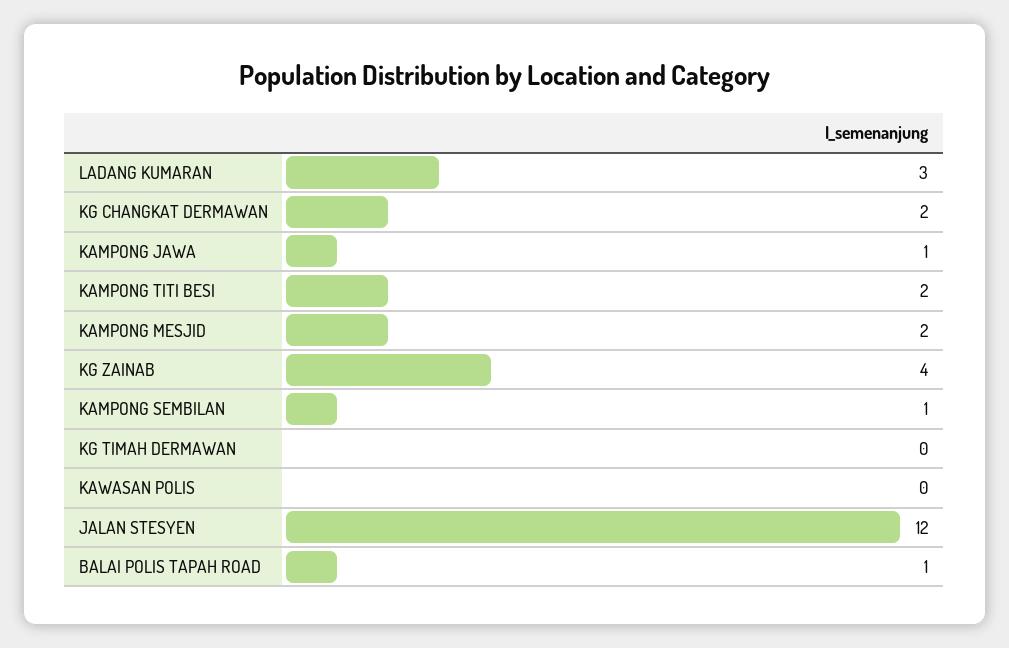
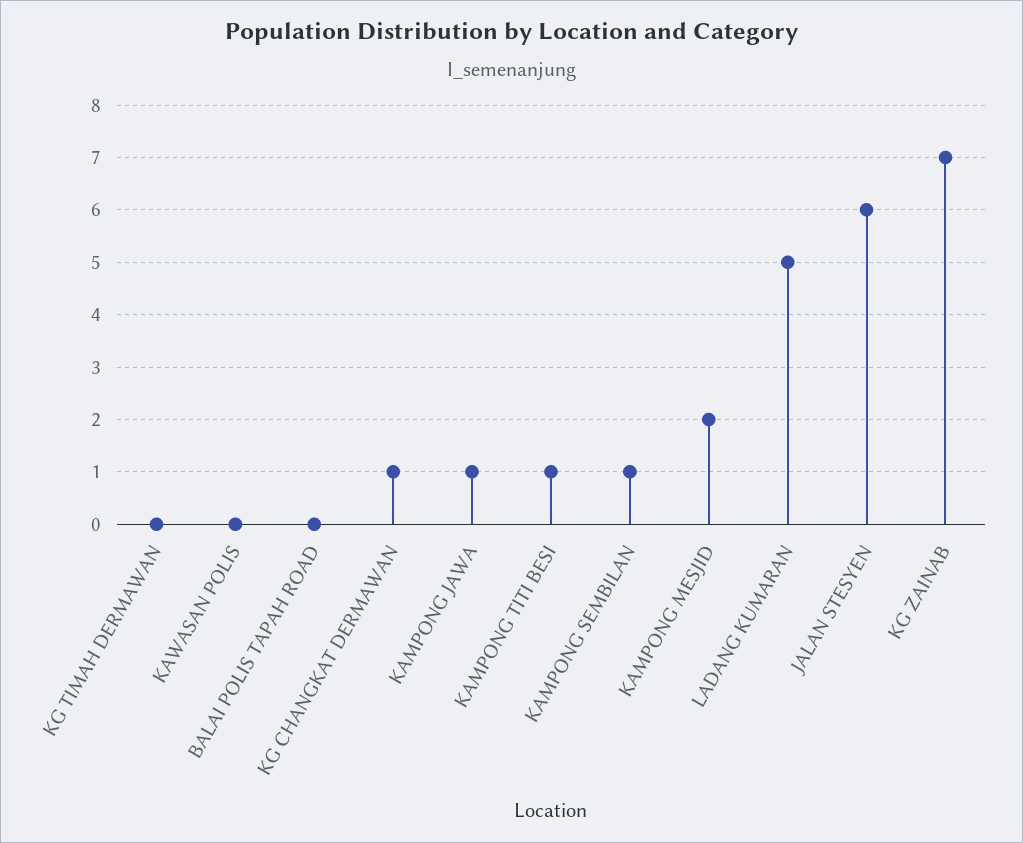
LADANG KUMARAN: 3 -> 5
KG CHANGKAT DERMAWAN: 2 -> 1
KAMPONG TITI BESI: 2 -> 1
KG ZAINAB: 4 -> 7
JALAN STESYEN: 12 -> 6
BALAI POLIS TAPAH ROAD: 1 -> 0

